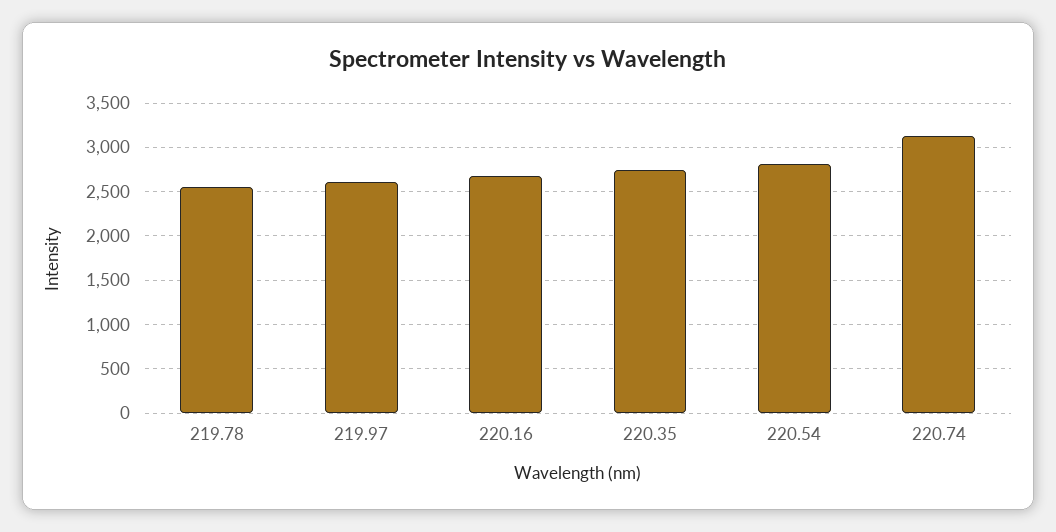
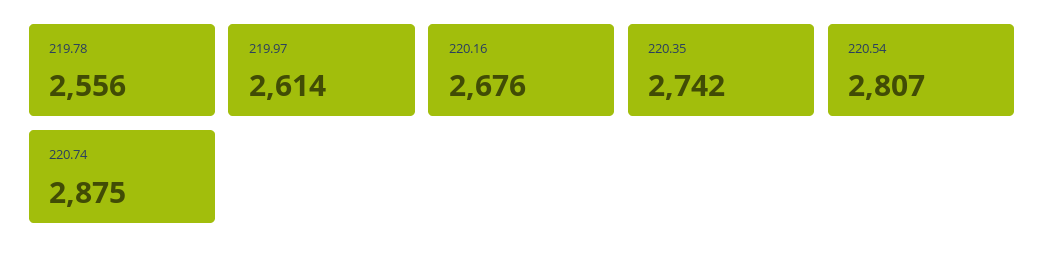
220.74: 3100 -> 2875

